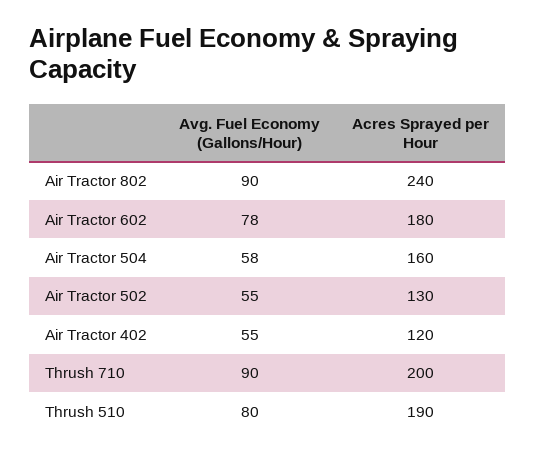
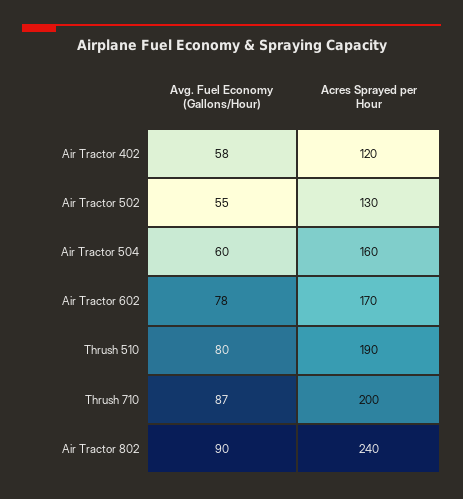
Acres Sprayed per Hour, Air Tractor 602: 180 -> 170
Avg. Fuel Economy (Gallons/Hour), Air Tractor 504: 58 -> 60
Avg. Fuel Economy (Gallons/Hour), Air Tractor 402: 55 -> 58
Avg. Fuel Economy (Gallons/Hour), Thrush 710: 90 -> 87

